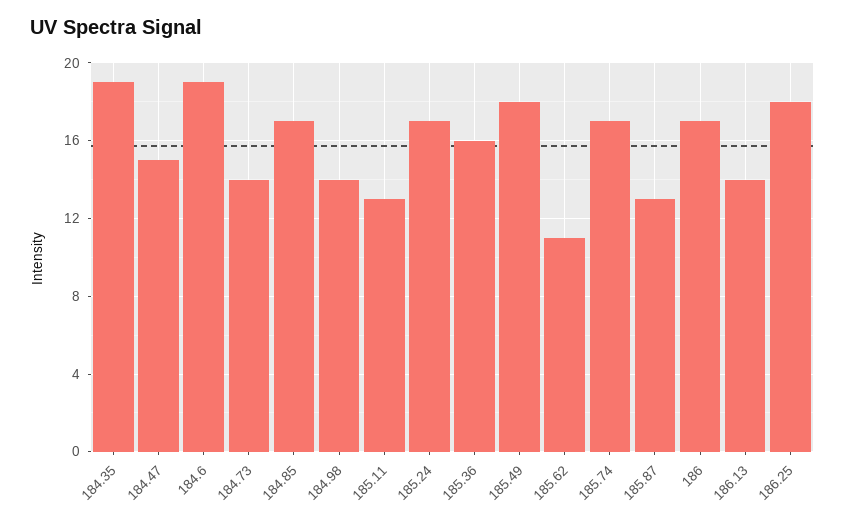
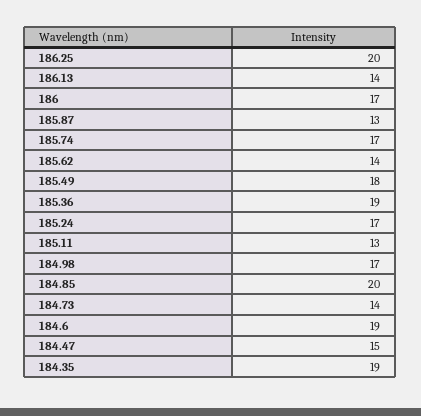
184.85: 17 -> 20
184.98: 14 -> 17
185.36: 16 -> 19
185.62: 11 -> 14
186.25: 18 -> 20

